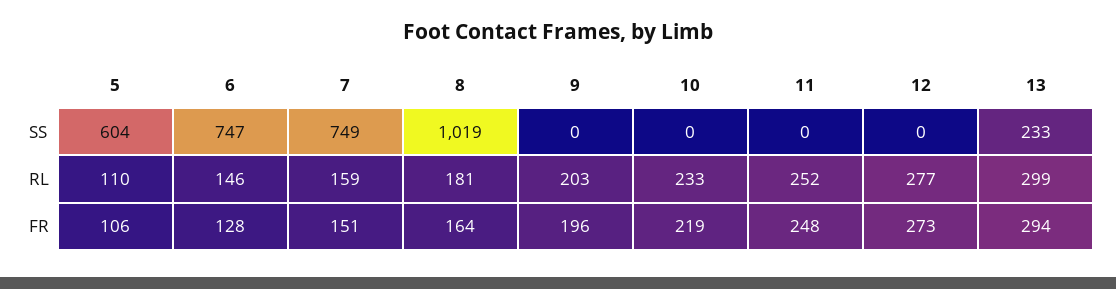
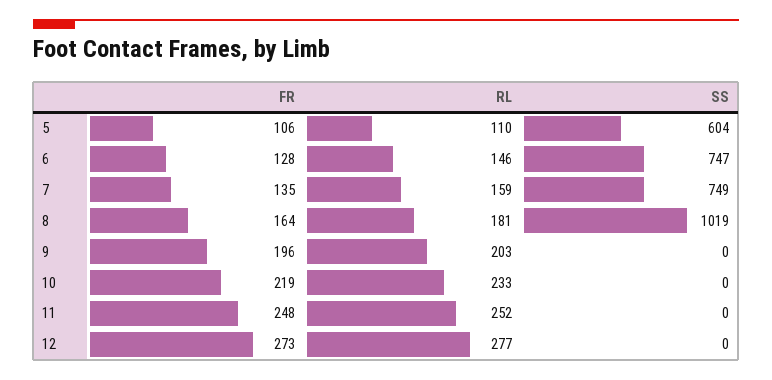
13, SS: 233 -> none
13, RL: 299 -> none
7, FR: 151 -> 135
13, FR: 294 -> none

